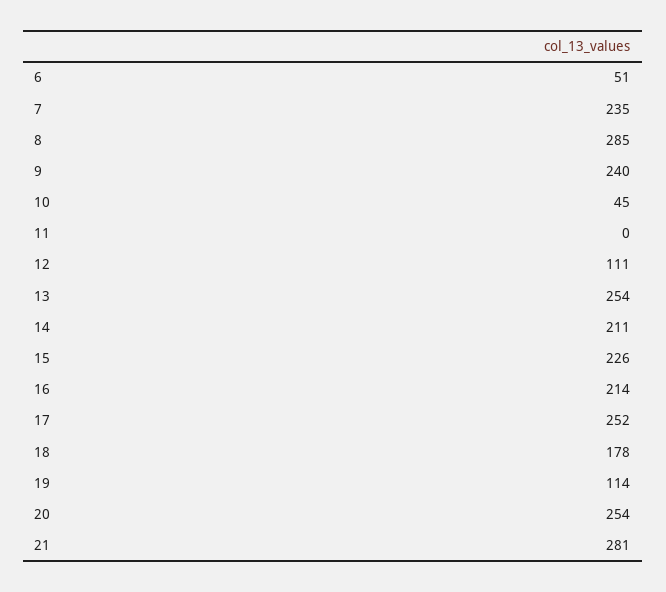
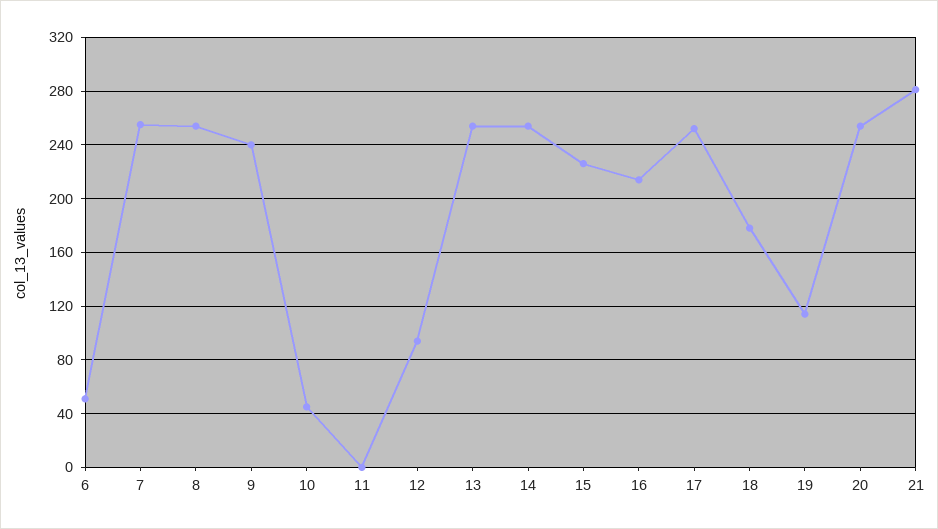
7: 235 -> 255
8: 285 -> 255
12: 111 -> 95
14: 211 -> 255

